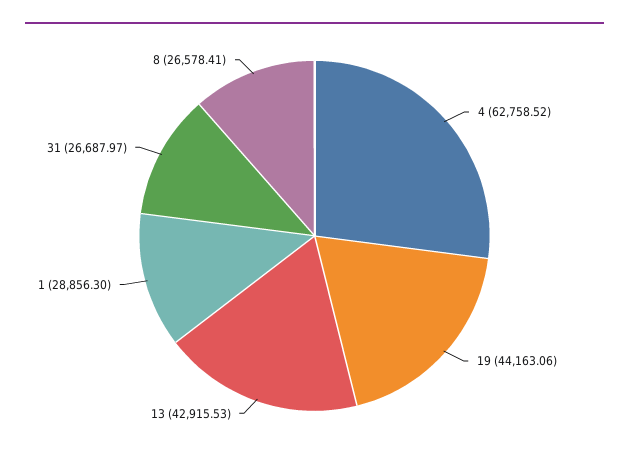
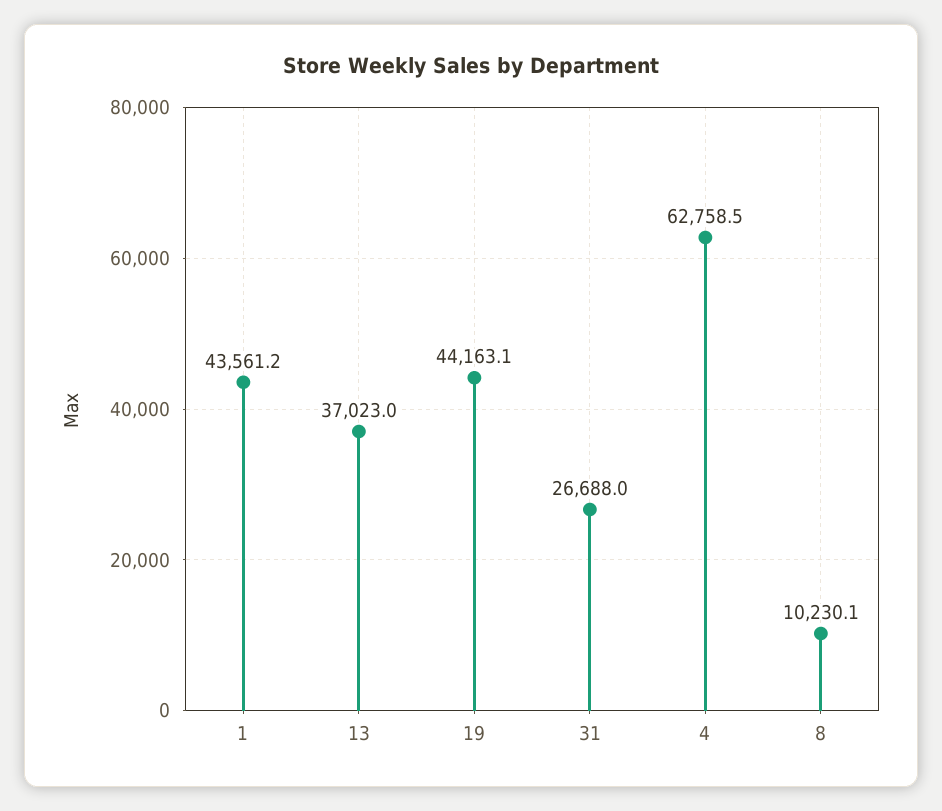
13: 42915.53 -> 37023
1: 28856.3 -> 43561.2
8: 26578.41 -> 10230.1

